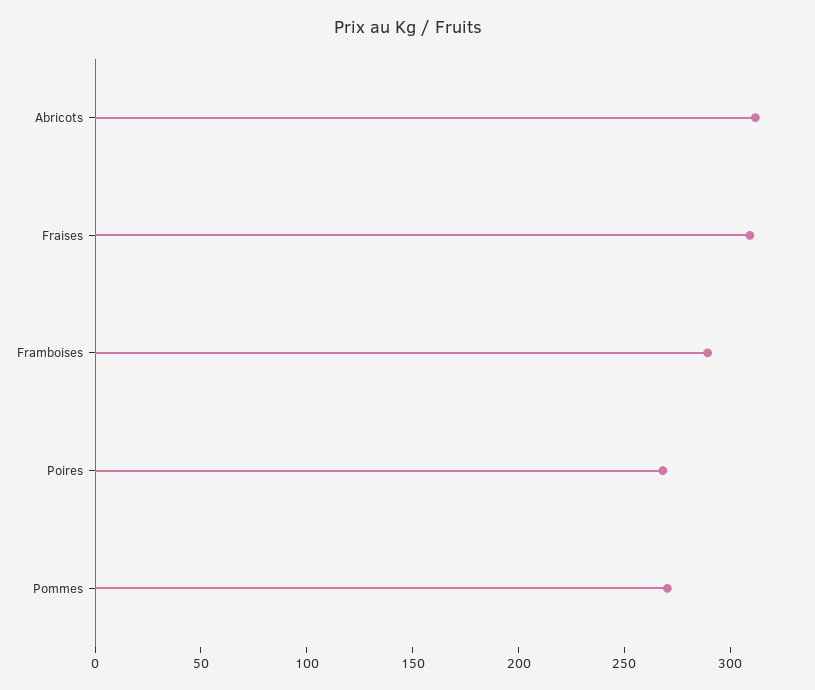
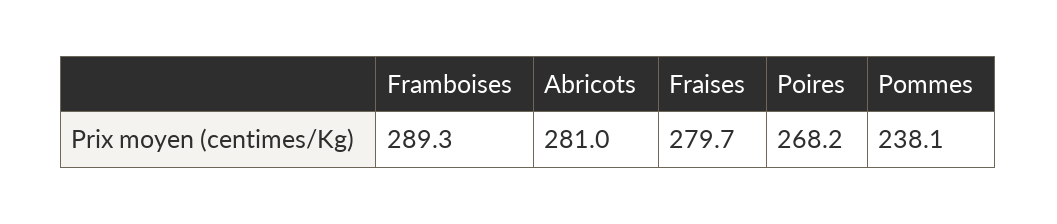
Abricots: 310 -> 281
Fraises: 310 -> 279.7
Pommes: 270 -> 238.1

